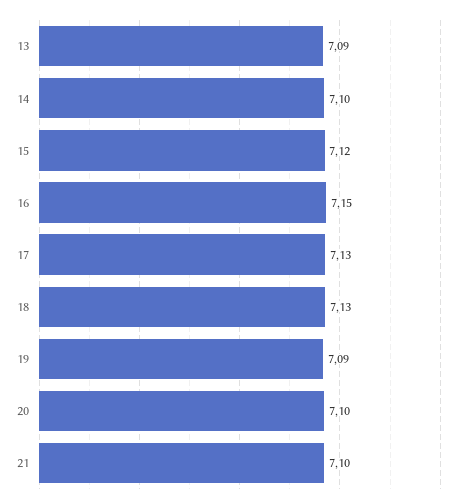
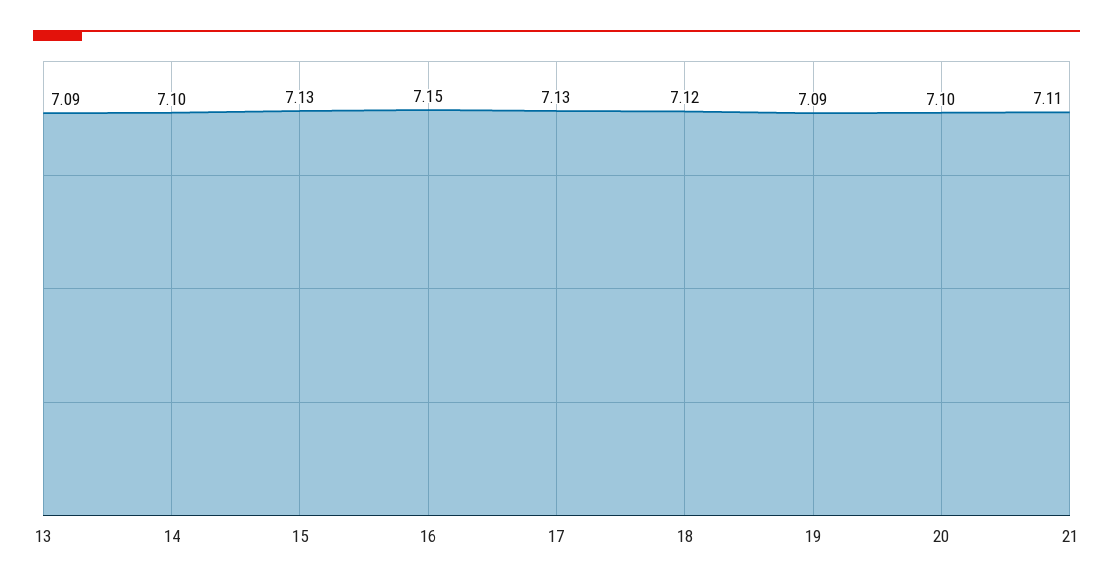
15: 7.12 -> 7.13
18: 7.13 -> 7.12
21: 7.1 -> 7.11

